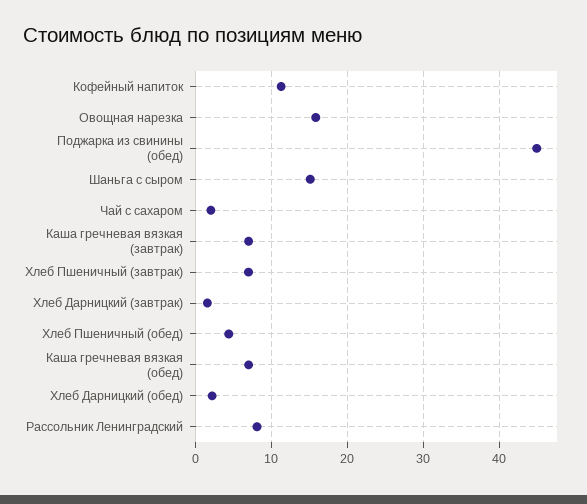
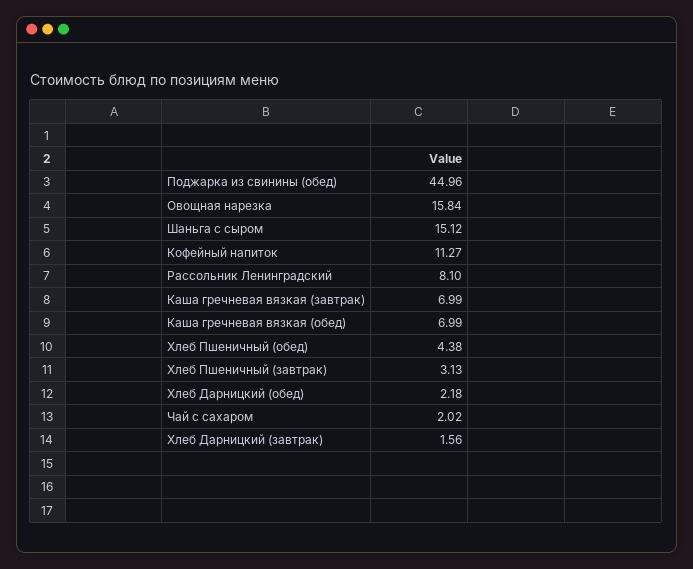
Хлеб Пшеничный (завтрак): 7 -> 3.13

